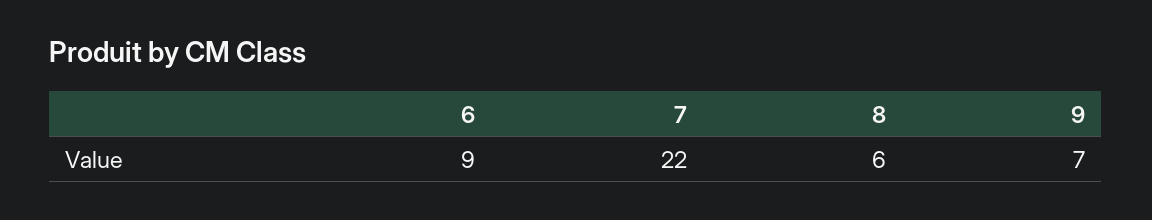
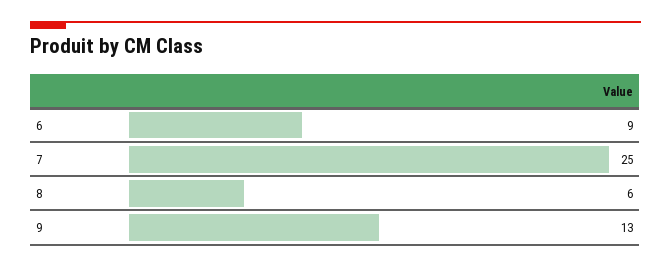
7: 22 -> 25
9: 7 -> 13

